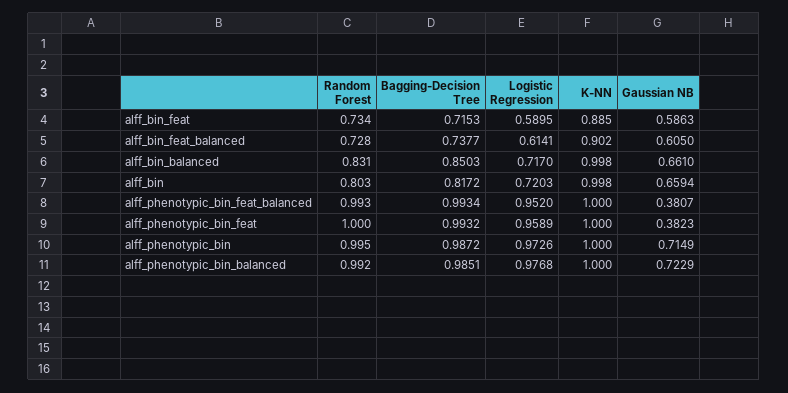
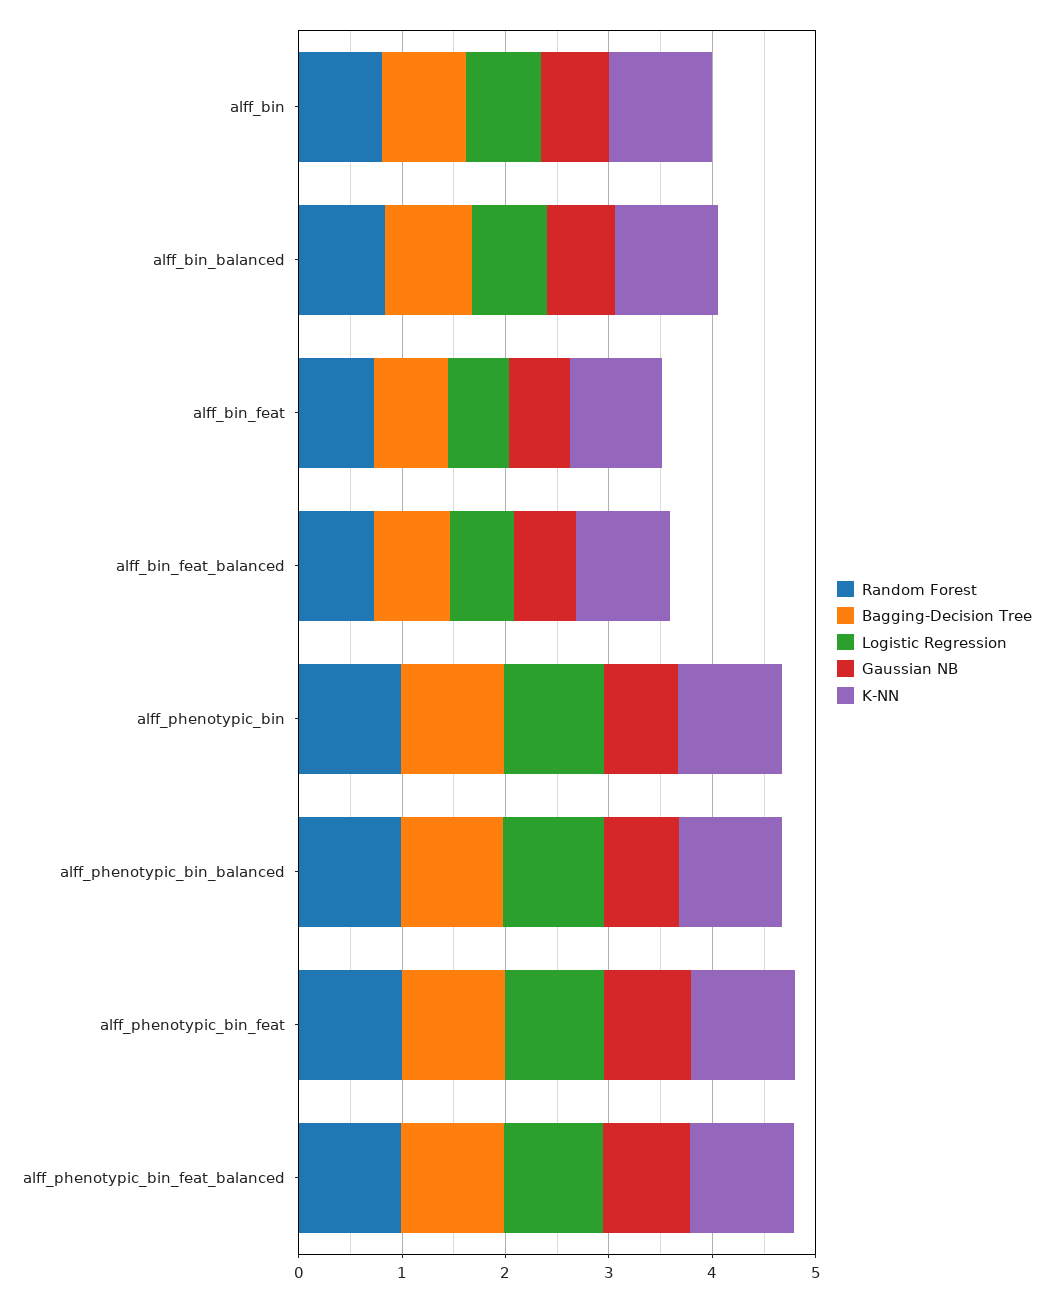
Gaussian NB, alff_phenotypic_bin_feat_balanced: 0.3807 -> 0.8
Gaussian NB, alff_phenotypic_bin_feat: 0.3823 -> 0.8

